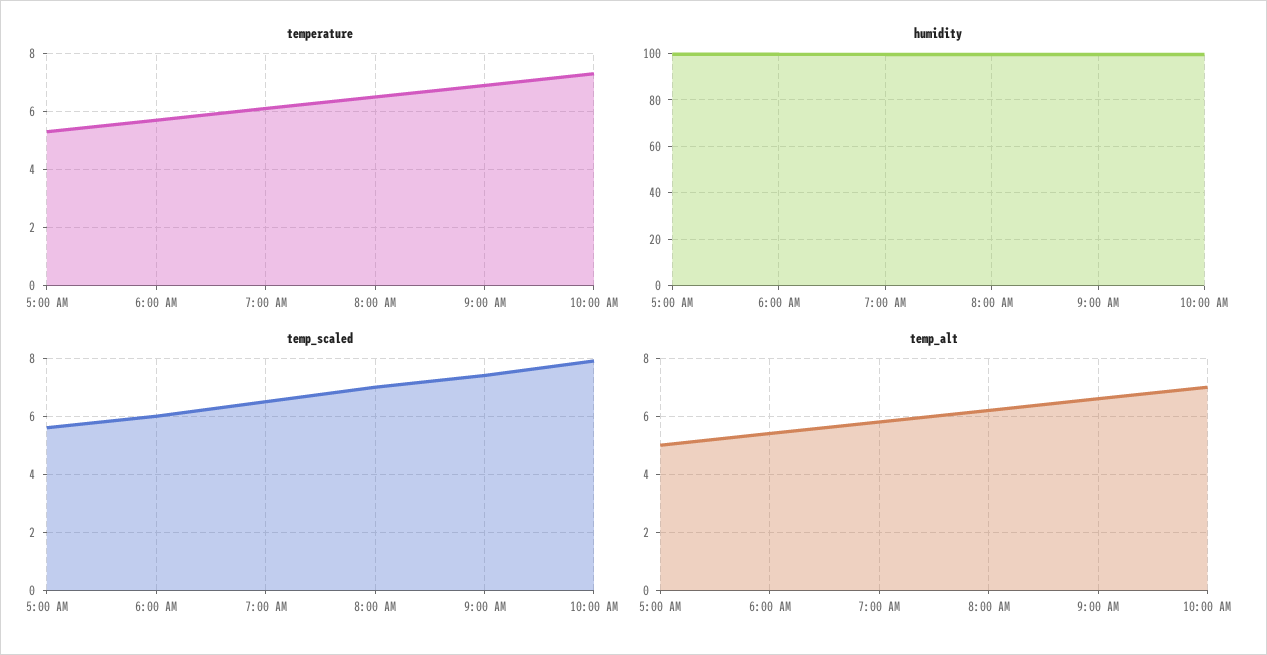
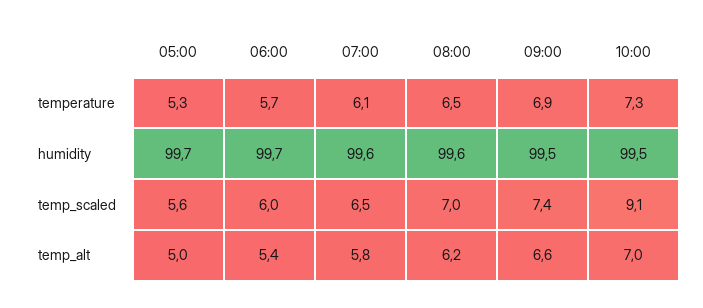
temp_scaled, 10:00 AM: 8 -> 9.1

